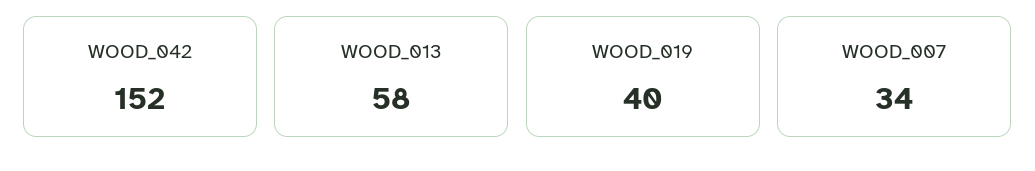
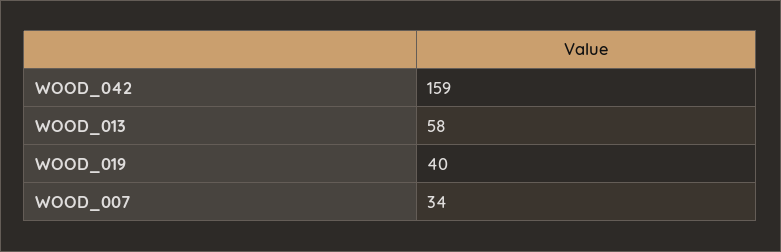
WOOD_042: 152 -> 159

